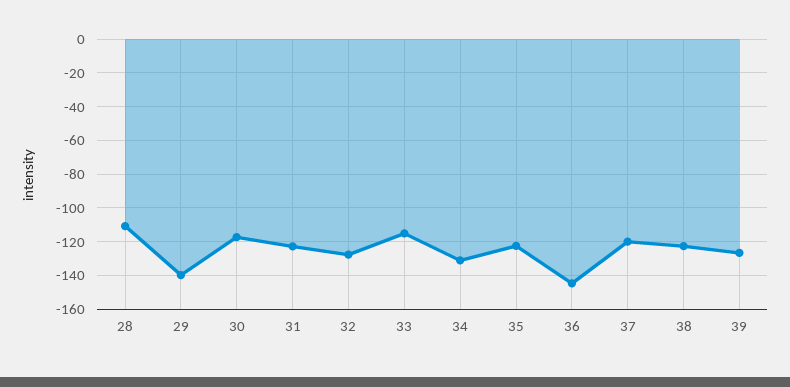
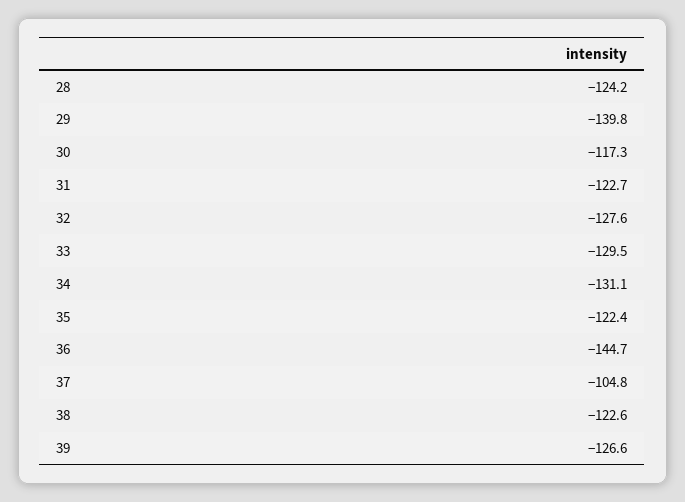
28: -110 -> -124.2
33: -115 -> -129.5
37: -120 -> -104.8

